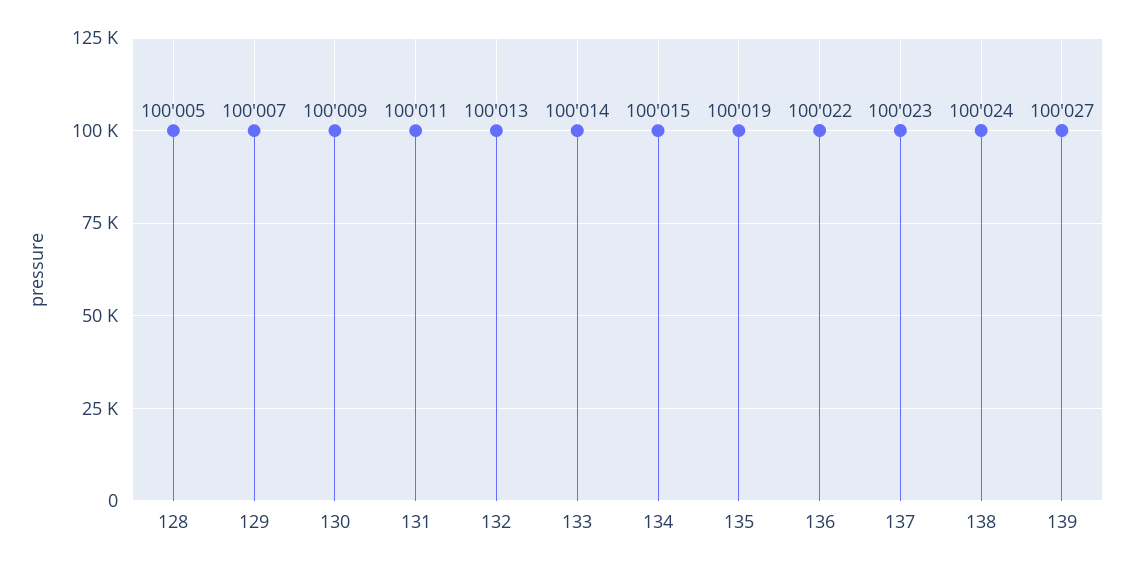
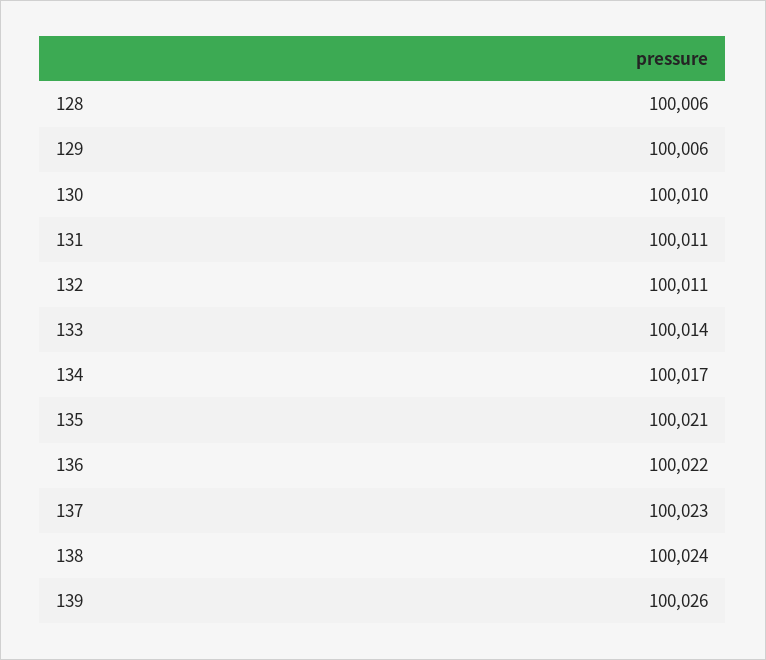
128: 100005 -> 100006
129: 100007 -> 100006
130: 100009 -> 100010
132: 100013 -> 100011
134: 100015 -> 100017
135: 100019 -> 100021
139: 100027 -> 100026

